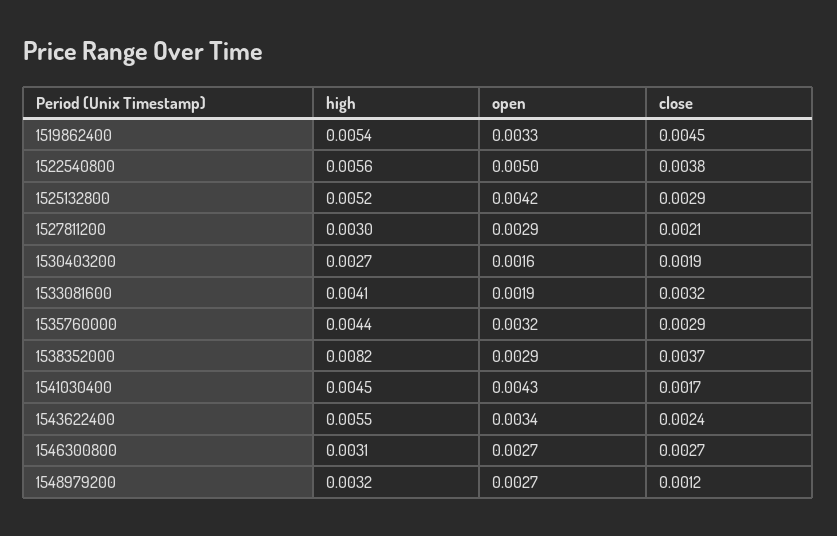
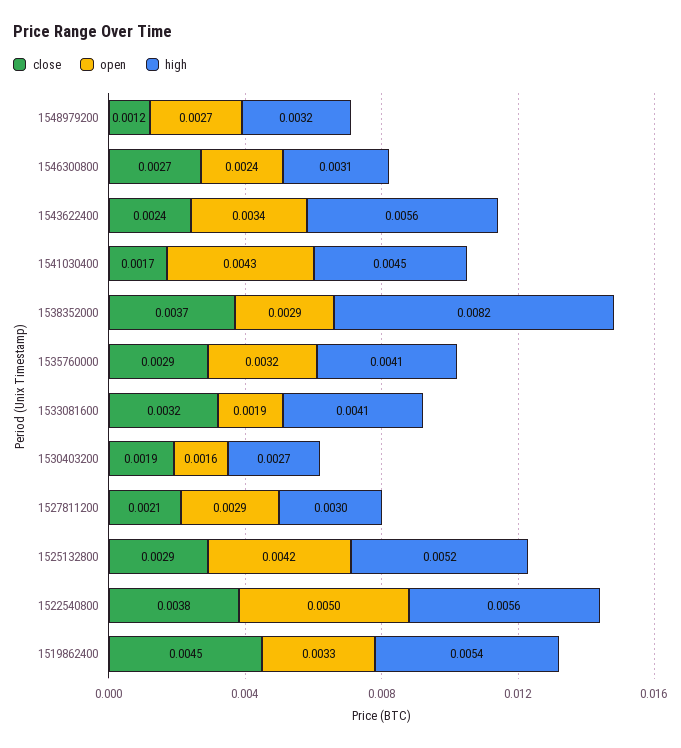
high, 1535760000: 0.0044 -> 0.0041
high, 1543622400: 0.0055 -> 0.0056
open, 1546300800: 0.0027 -> 0.0024

